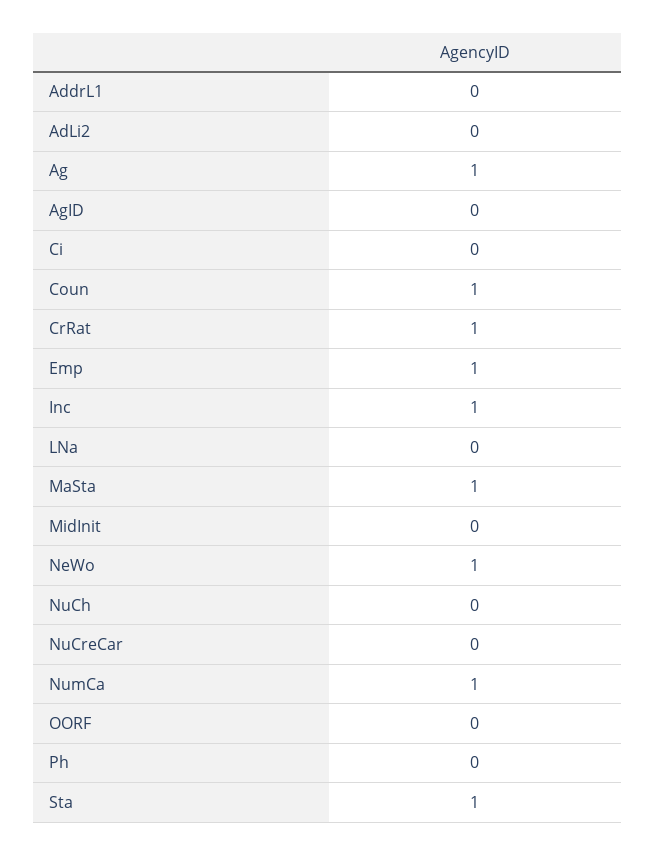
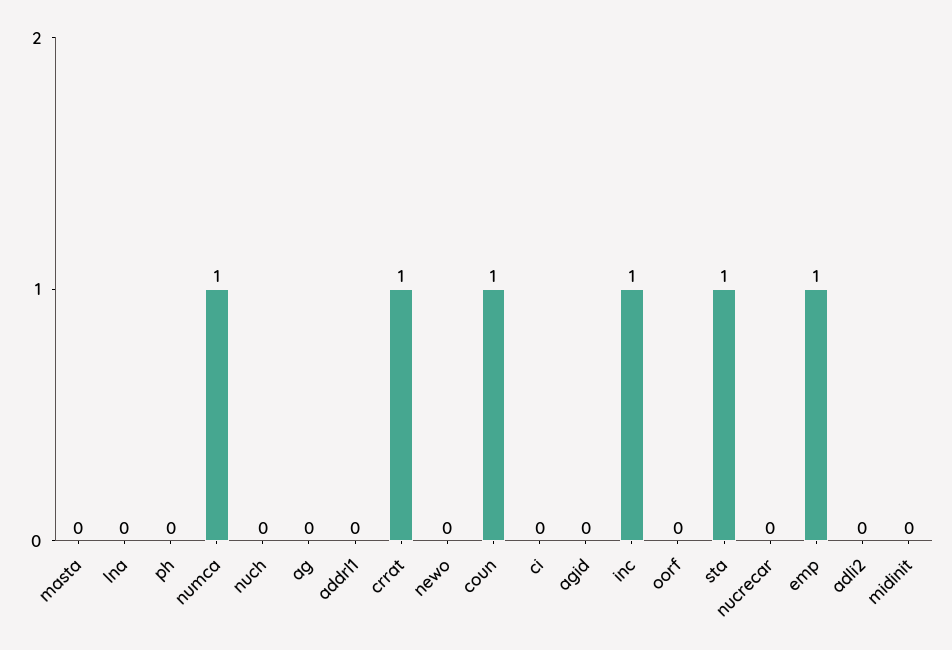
Ag: 1 -> 0
MaSta: 1 -> 0
NeWo: 1 -> 0

